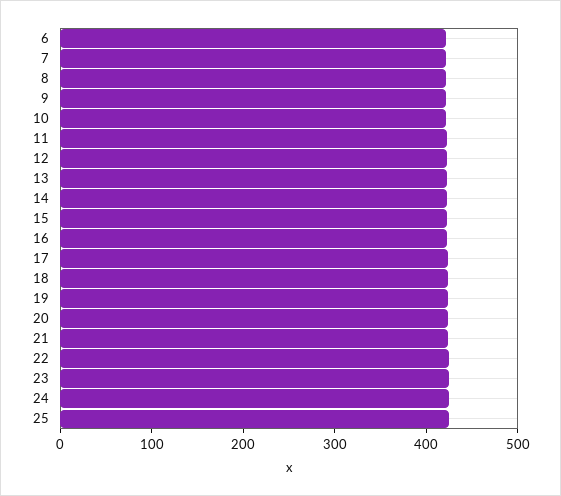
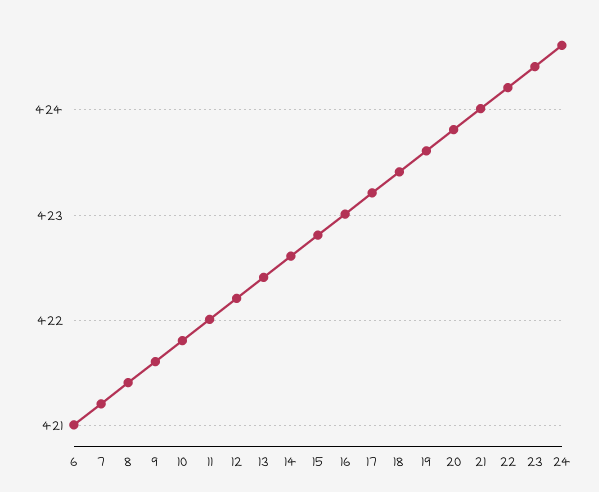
25: 420 -> none

